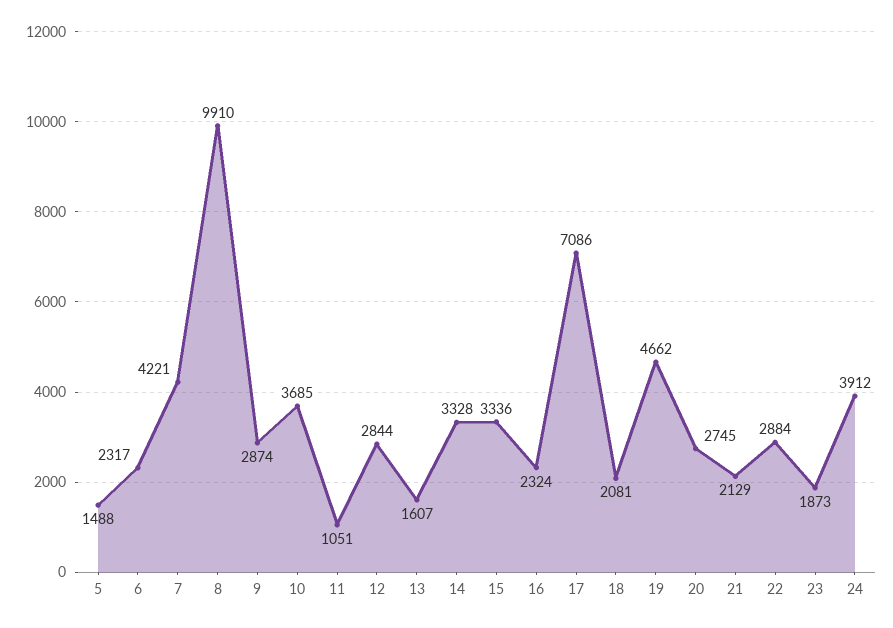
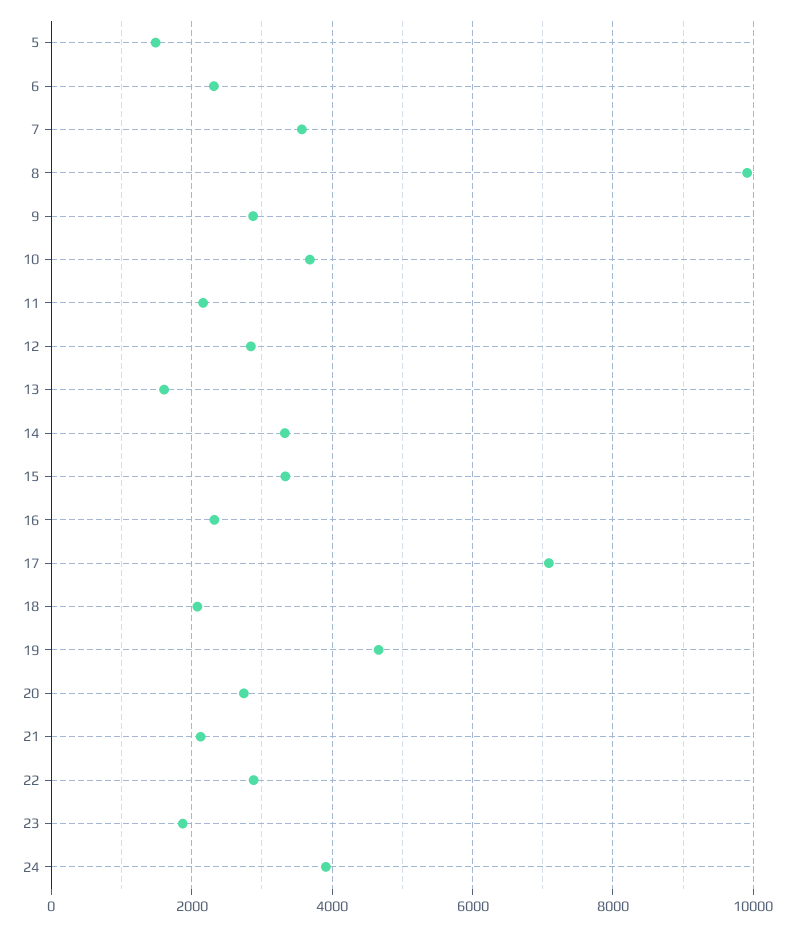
7: 4221 -> 3600
11: 1051 -> 2200

